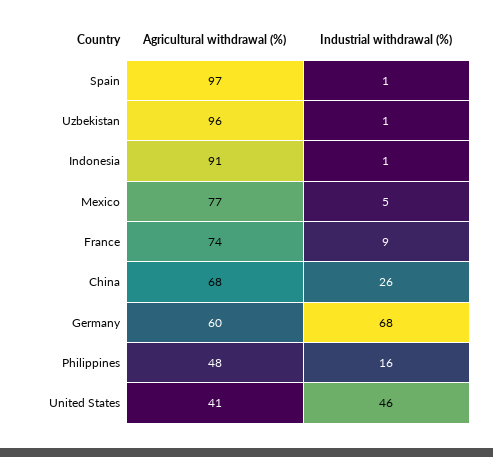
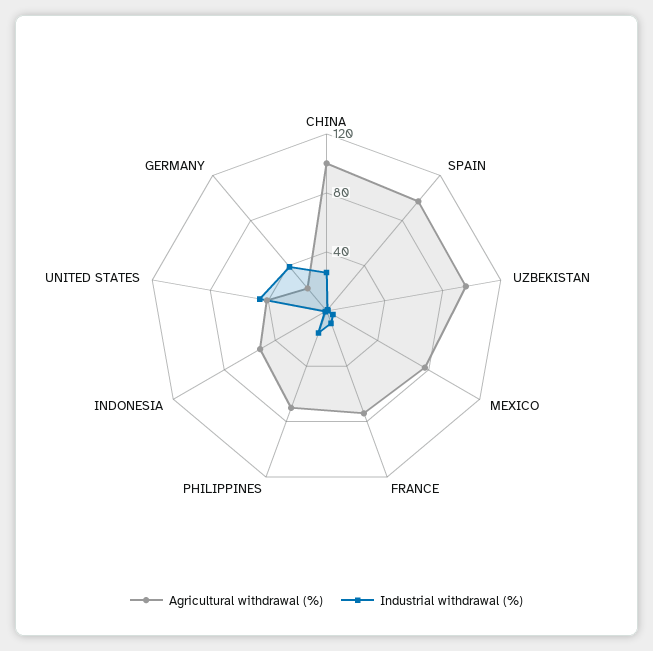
Agricultural withdrawal (%), Indonesia: 91 -> 50
Agricultural withdrawal (%), China: 68 -> 100
Agricultural withdrawal (%), Germany: 60 -> 20
Industrial withdrawal (%), Germany: 68 -> 40
Agricultural withdrawal (%), Philippines: 48 -> 70

